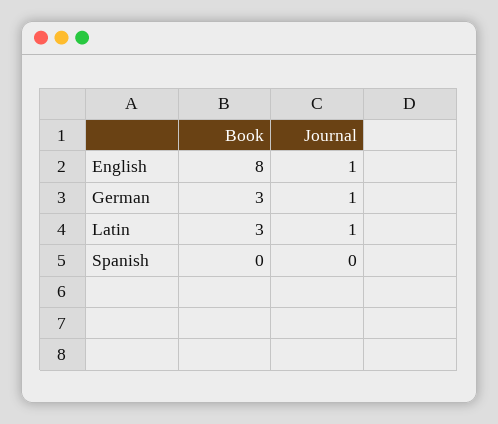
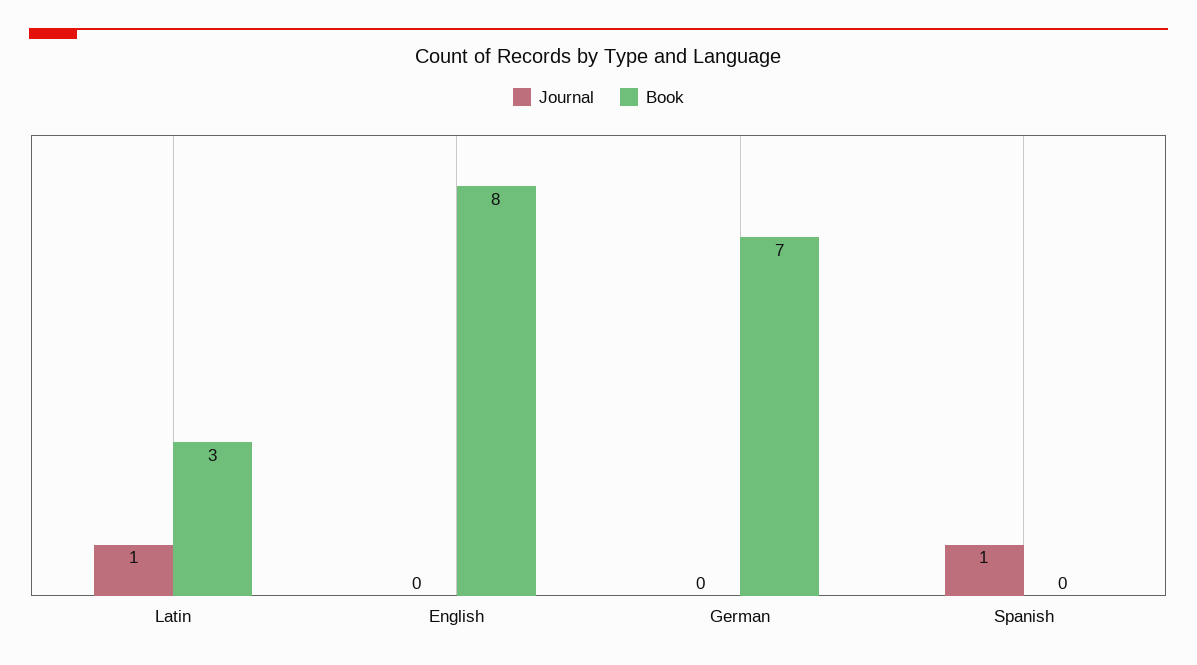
Journal, English: 1 -> 0
Book, German: 3 -> 7
Journal, German: 1 -> 0
Journal, Spanish: 0 -> 1

